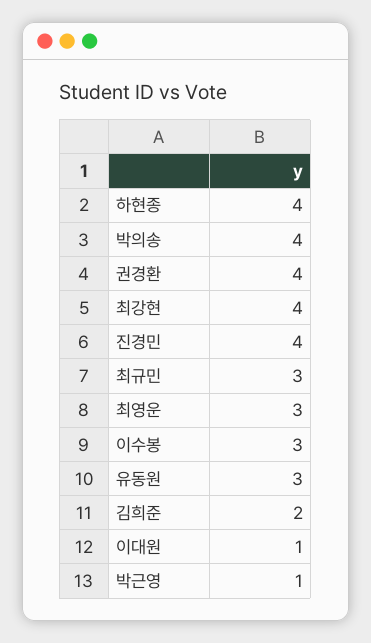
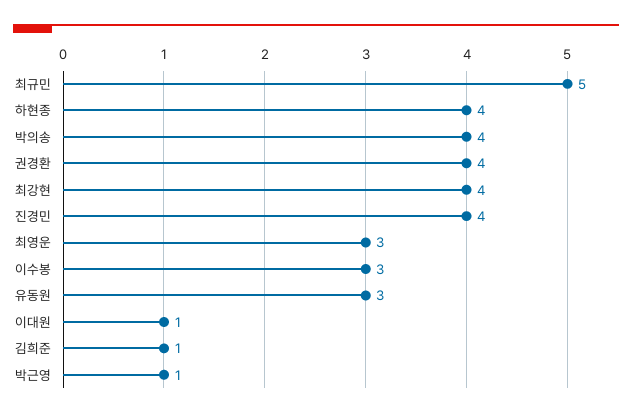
최규민: 3 -> 5
김희준: 2 -> 1

